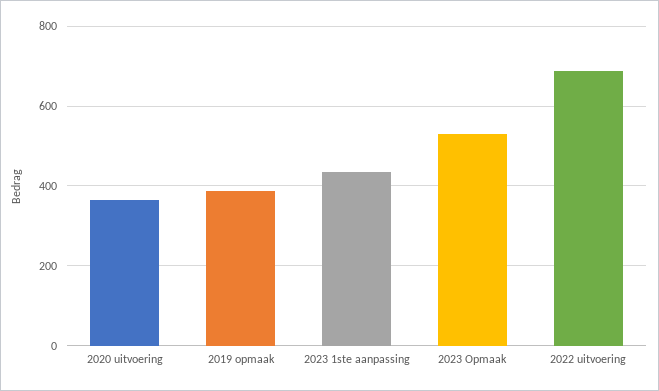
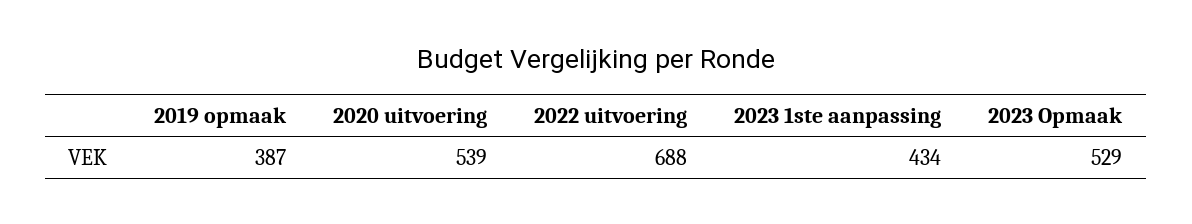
2020 uitvoering: 360 -> 539

